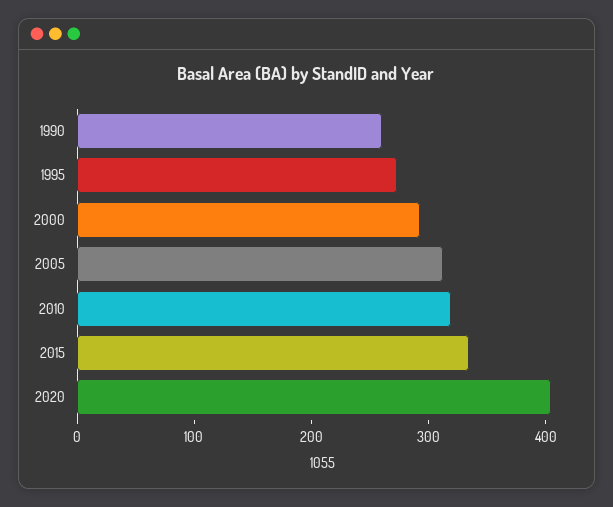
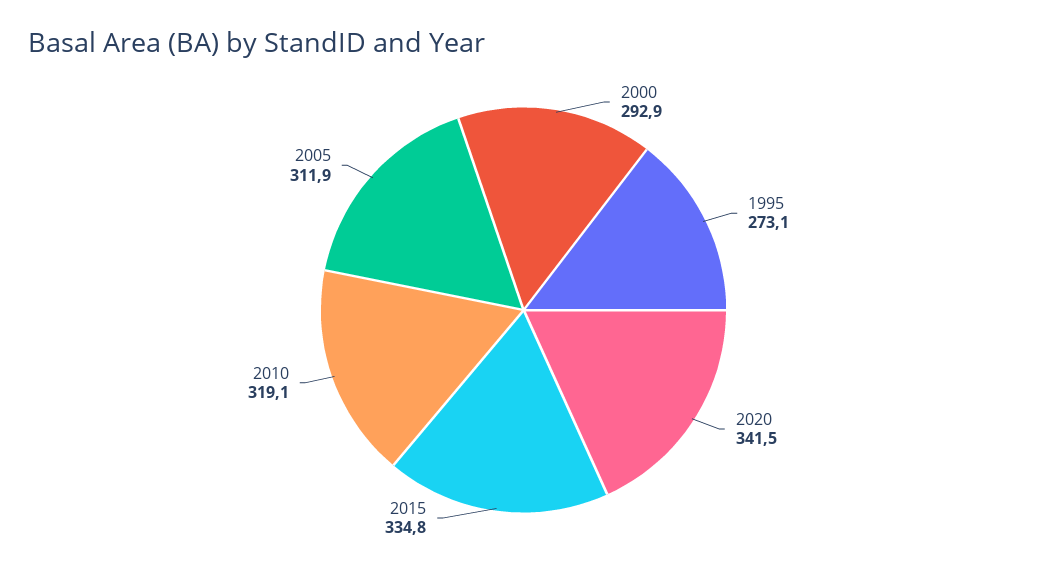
1990: 260 -> none
2020: 400 -> 341.5

